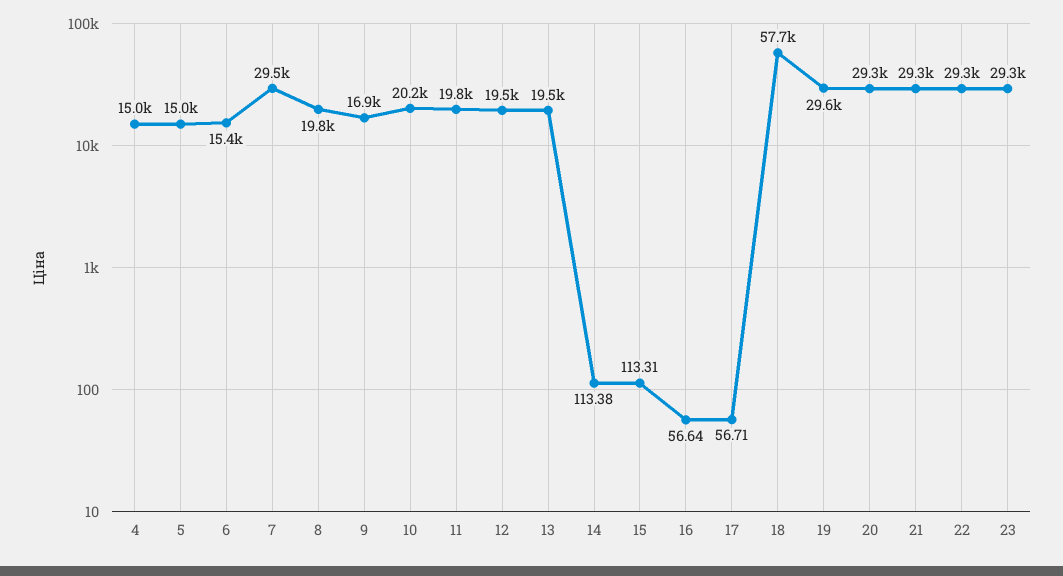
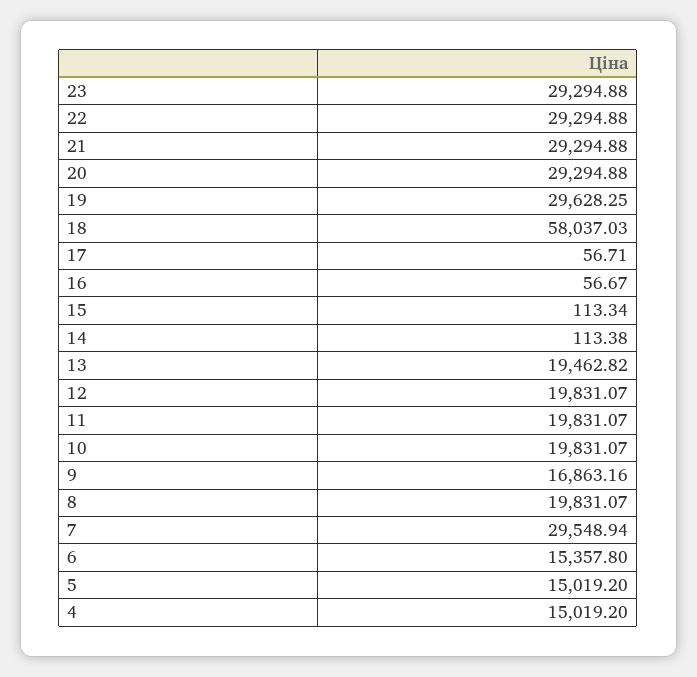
10: 20200 -> 19831.07
12: 19500 -> 19831.07
15: 113.31 -> 113.34
16: 56.64 -> 56.67
18: 57700 -> 58037.03

